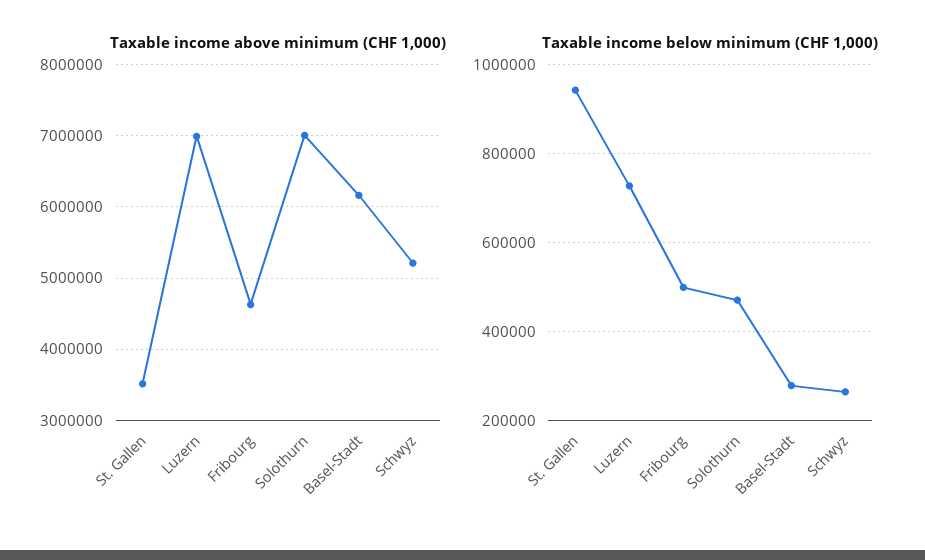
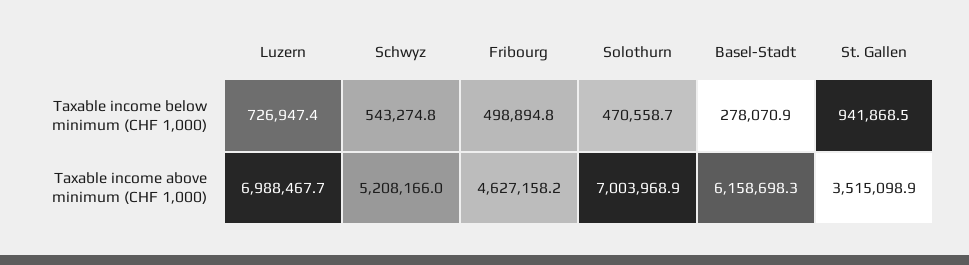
Taxable income below minimum (CHF 1,000), Schwyz: 260000 -> 543274.8

